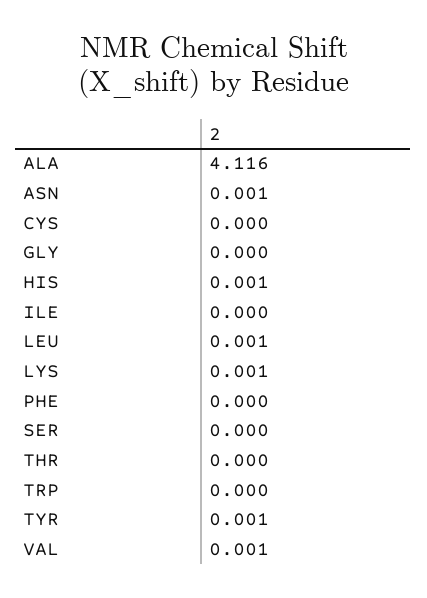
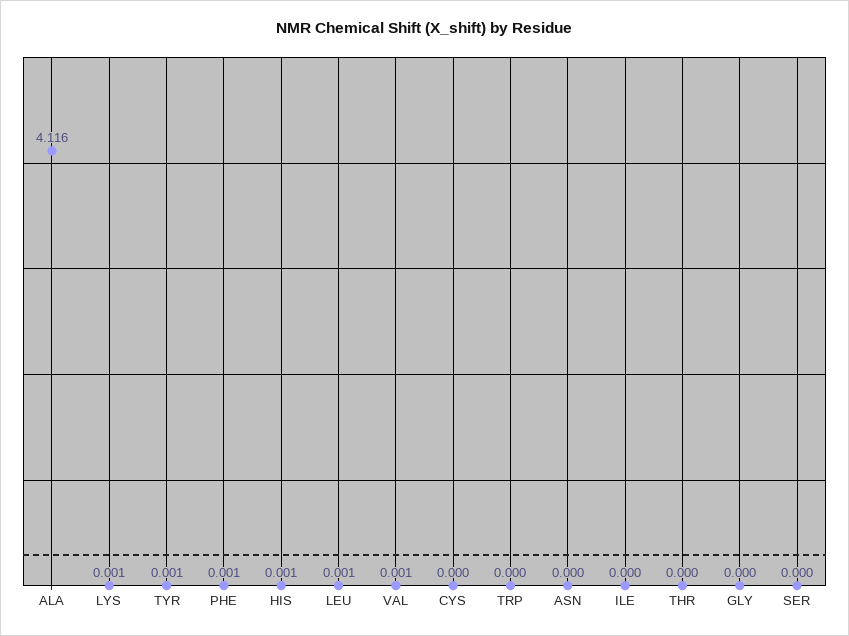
ASN: 0.001 -> 0
PHE: 0 -> 0.001

